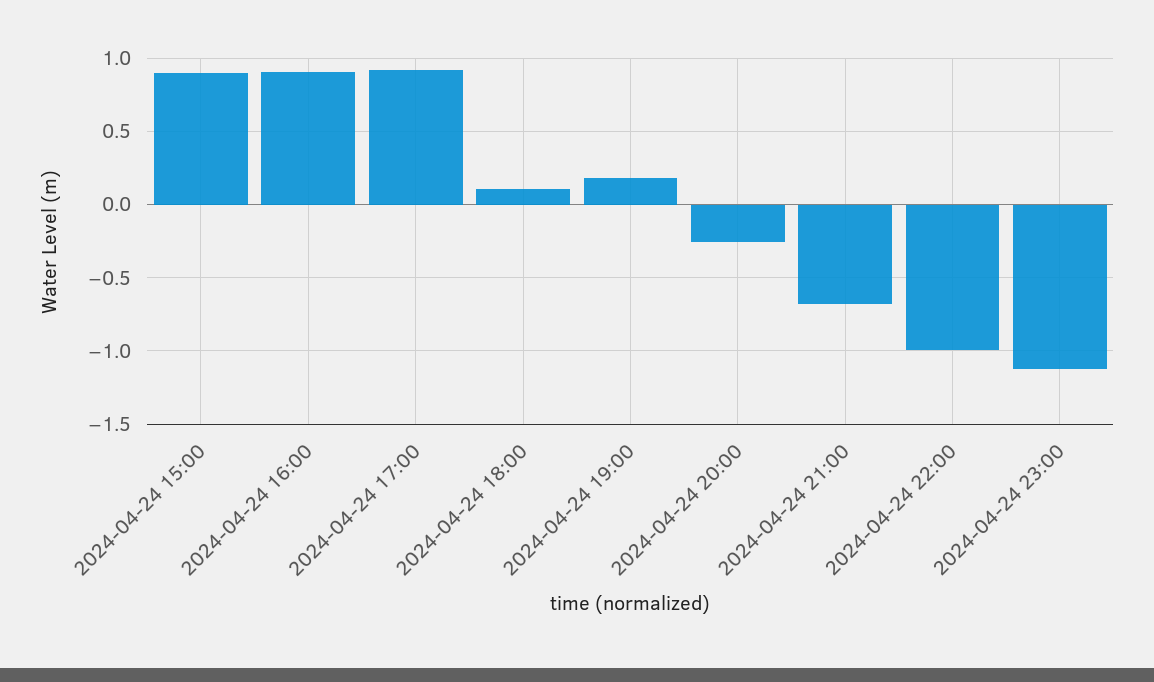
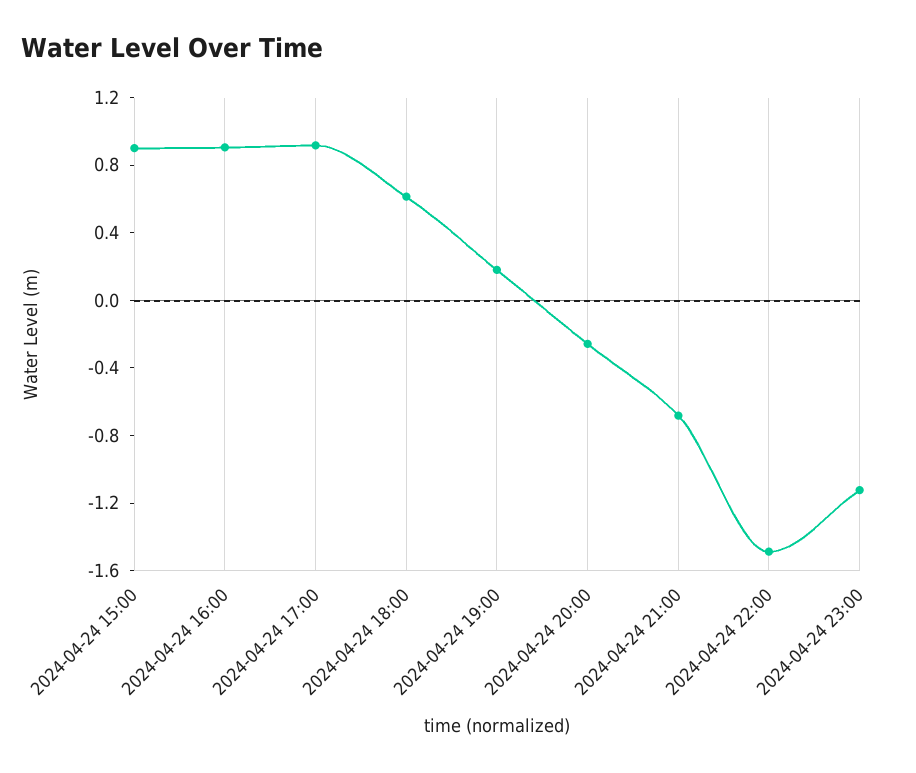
2024-04-24 18:00: 0.1 -> 0.6
2024-04-24 22:00: -1 -> -1.5

